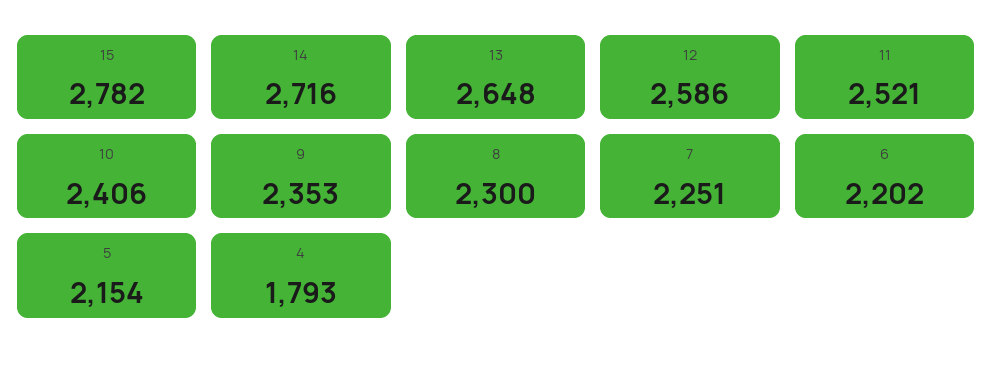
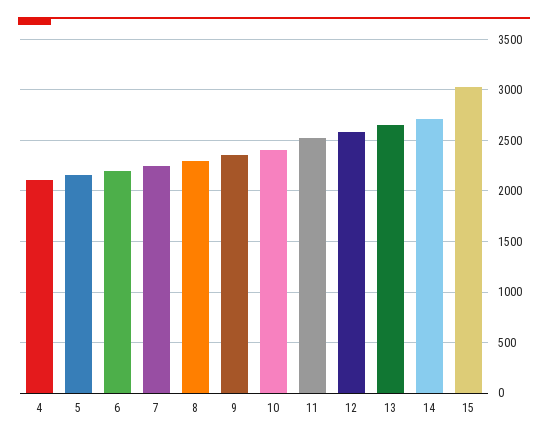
15: 2782 -> 3000
4: 1793 -> 2100

